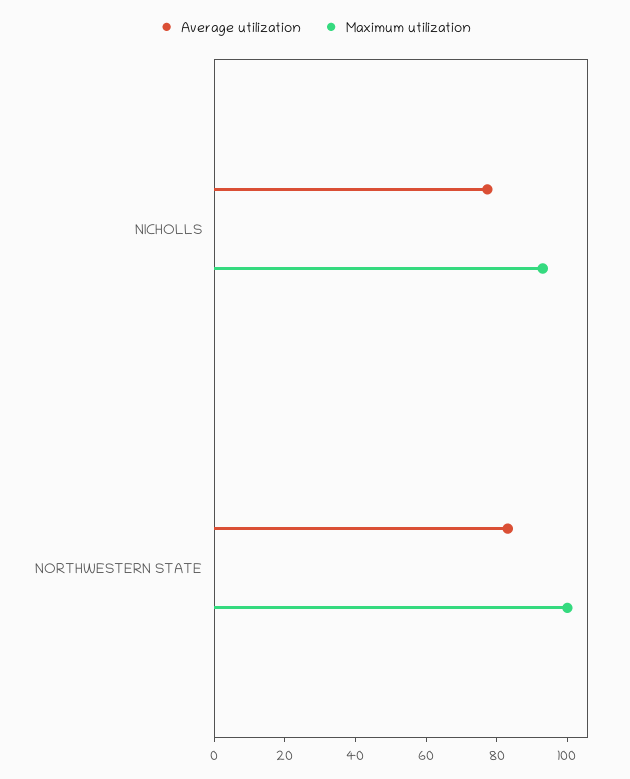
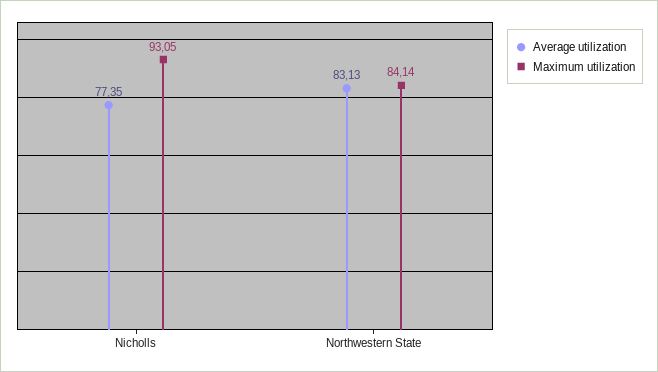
Maximum utilization, NORTHWESTERN STATE: 100 -> 84.14

